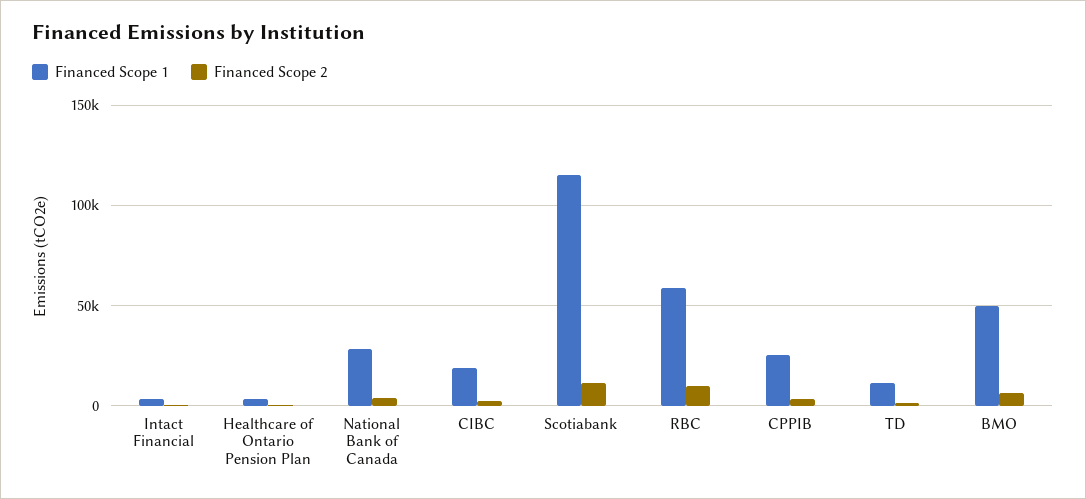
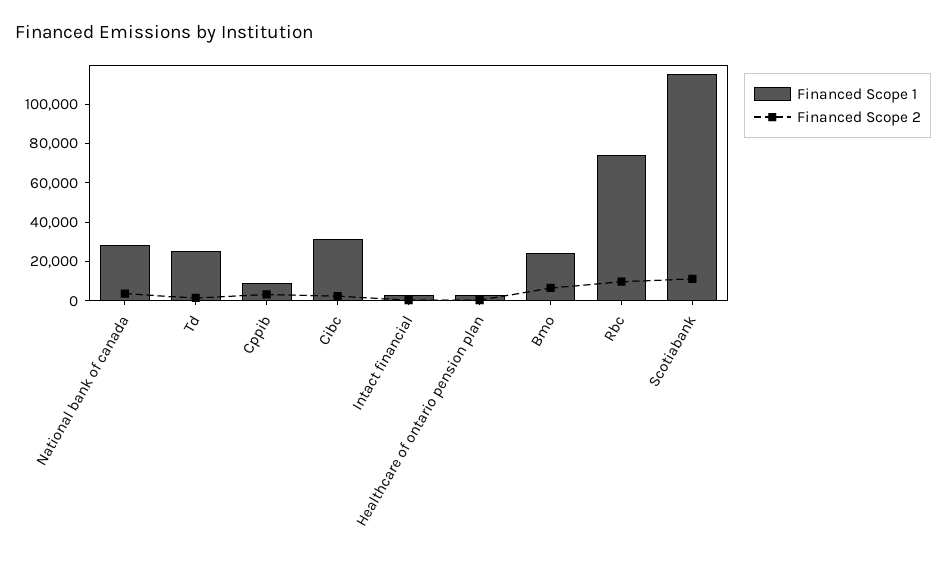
Financed Scope 1, CIBC: 20000 -> 30000
Financed Scope 1, RBC: 60000 -> 75000
Financed Scope 1, CPPIB: 25000 -> 10000
Financed Scope 1, TD: 10000 -> 25000
Financed Scope 1, BMO: 50000 -> 25000

